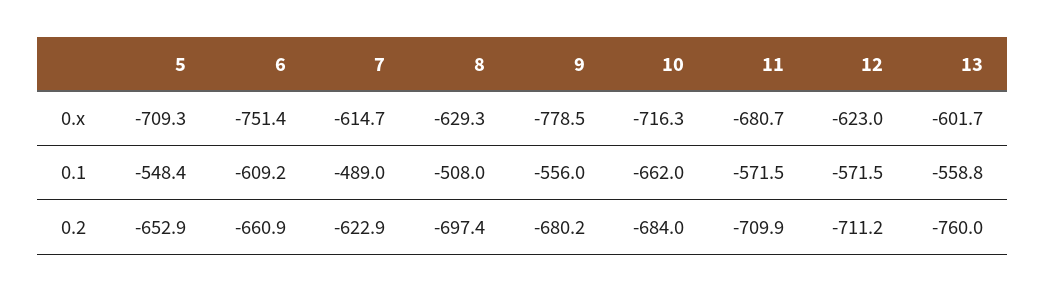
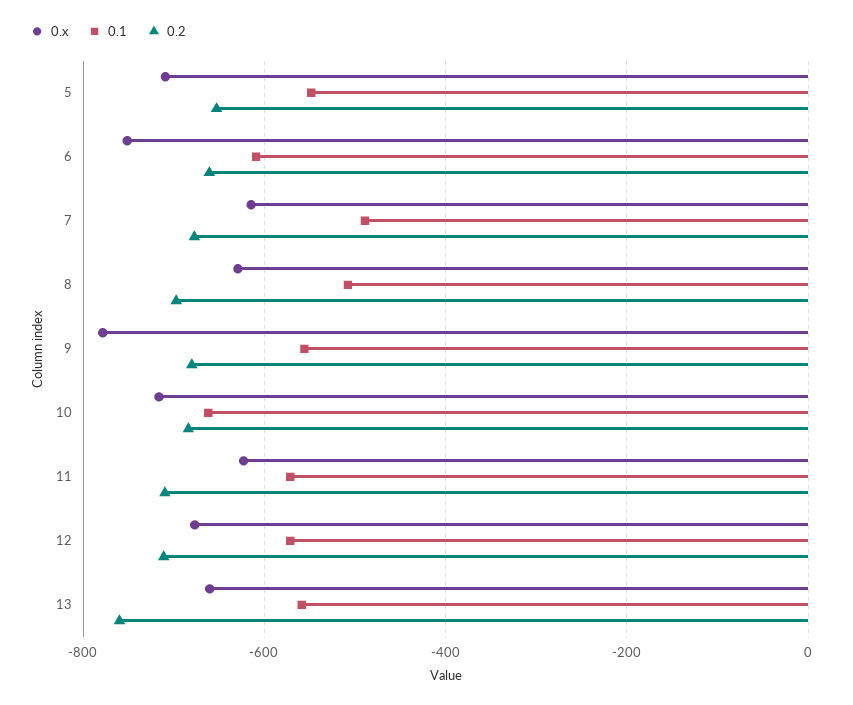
0.x, 11: -680.7 -> -620
0.x, 12: -623 -> -680
0.x, 13: -601.7 -> -660
0.2, 7: -622.9 -> -680

